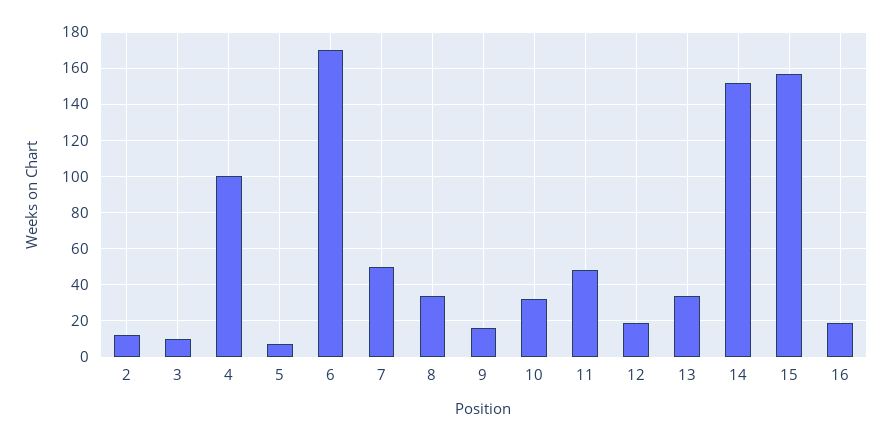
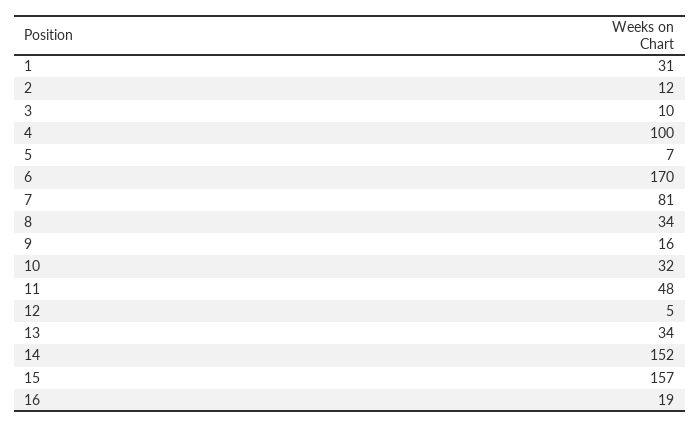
7: 50 -> 81
12: 20 -> 5
1: none -> 31

